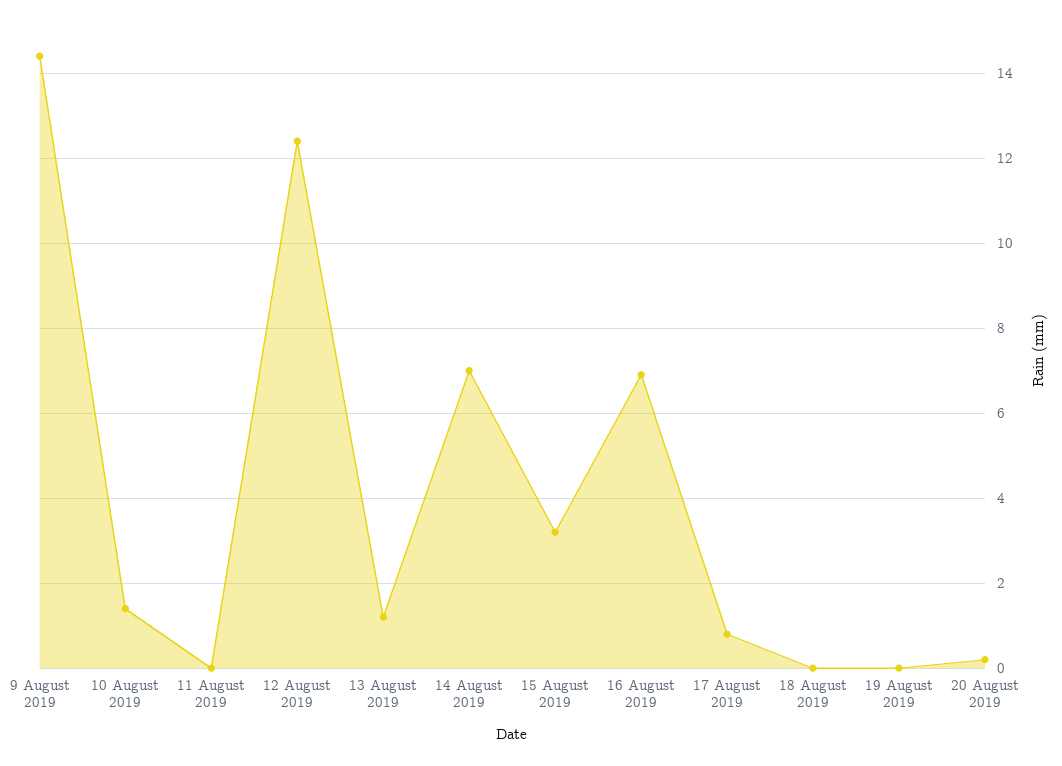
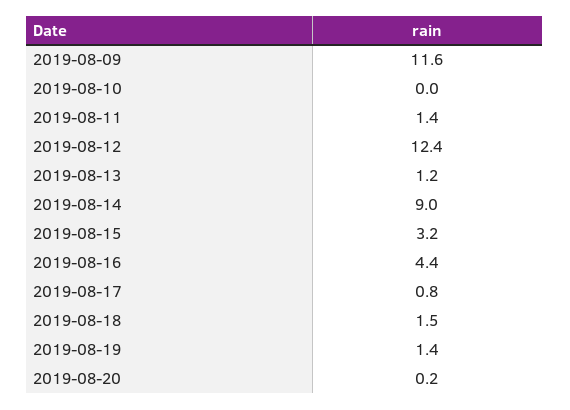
9 August 2019: 14.5 -> 11.6
10 August 2019: 1.5 -> 0
11 August 2019: 0 -> 1.4
14 August 2019: 7 -> 9
16 August 2019: 7 -> 4.4
18 August 2019: 0 -> 1.5
19 August 2019: 0 -> 1.4

